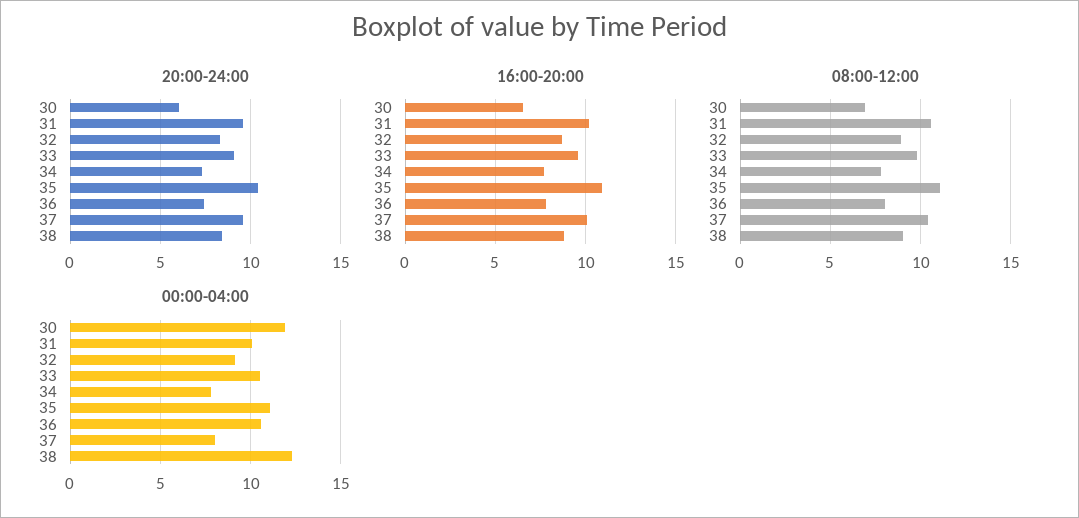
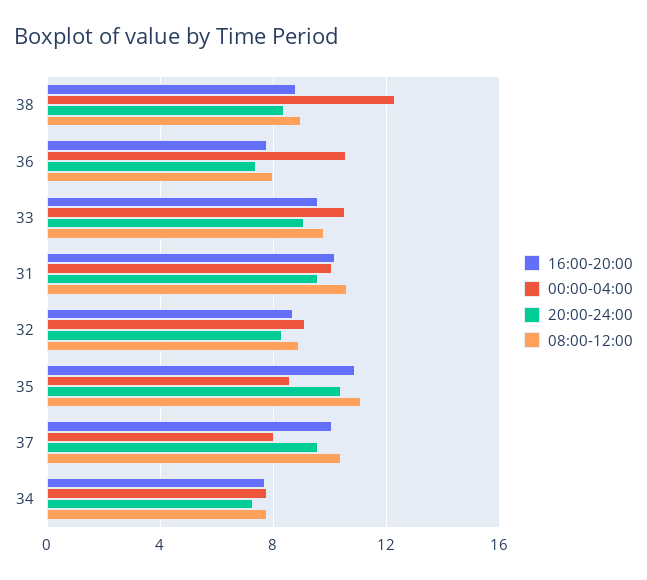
20:00-24:00, 30: 6 -> none
16:00-20:00, 30: 6.5 -> none
08:00-12:00, 30: 7 -> none
00:00-04:00, 30: 12 -> none
00:00-04:00, 35: 11 -> 8.5

